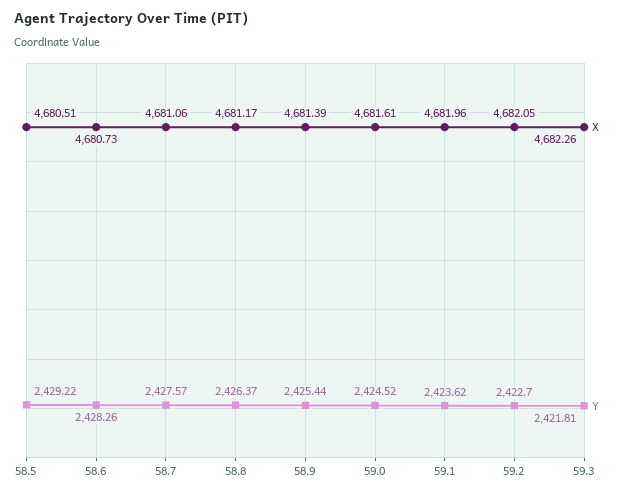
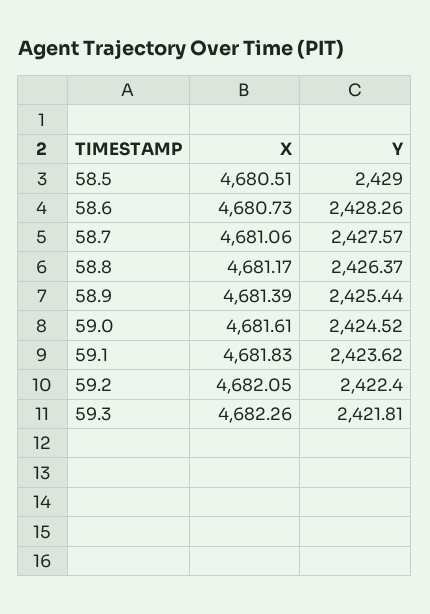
Y, 58.5: 2429.22 -> 2429
X, 59.1: 4681.96 -> 4681.83
Y, 59.2: 2422.7 -> 2422.4

